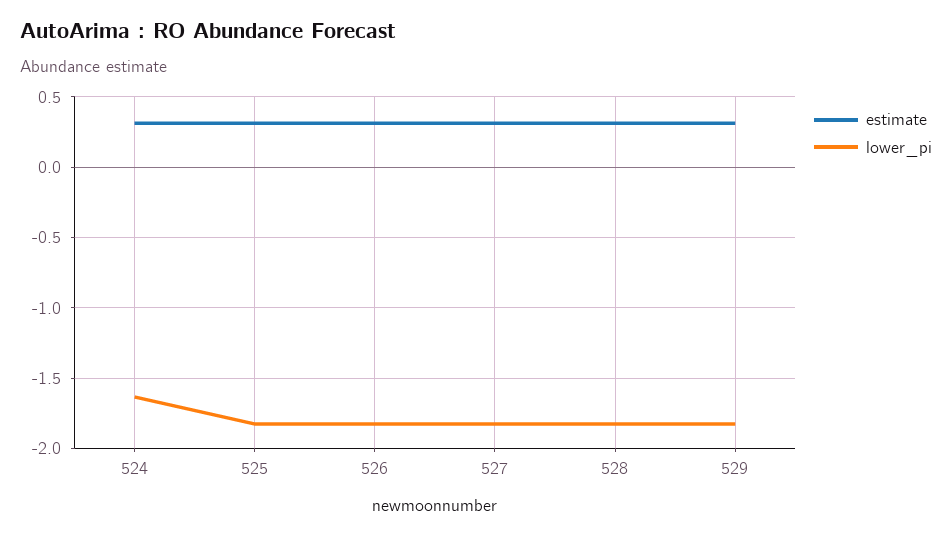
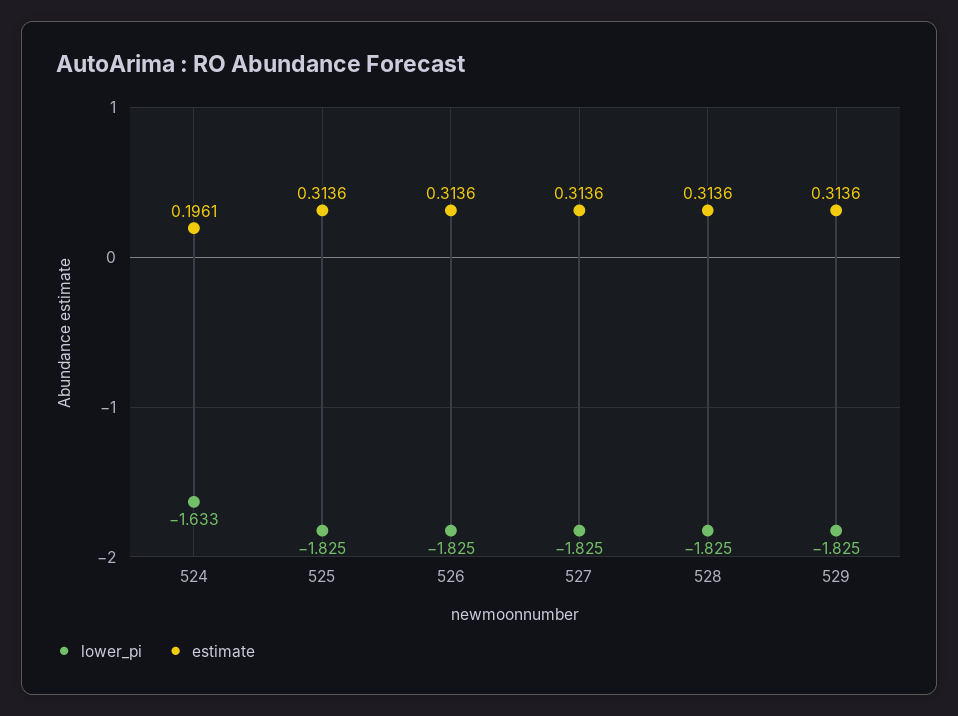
estimate, 524: 0.3 -> 0.1961

